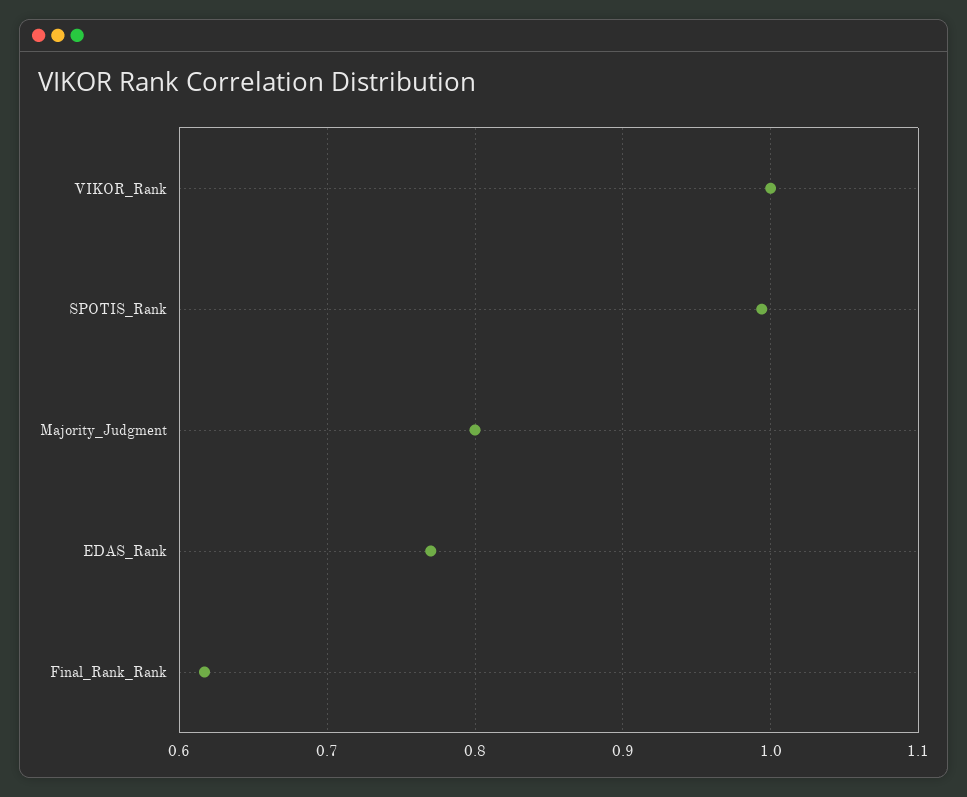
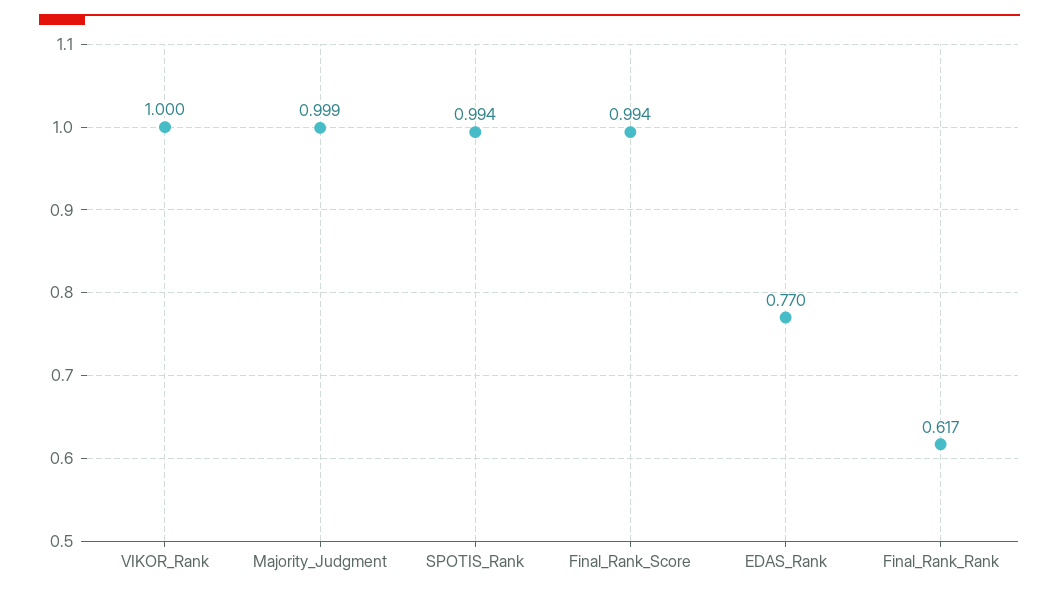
Majority_Judgment: 0.8 -> 0.999
Final_Rank_Score: none -> 0.994

